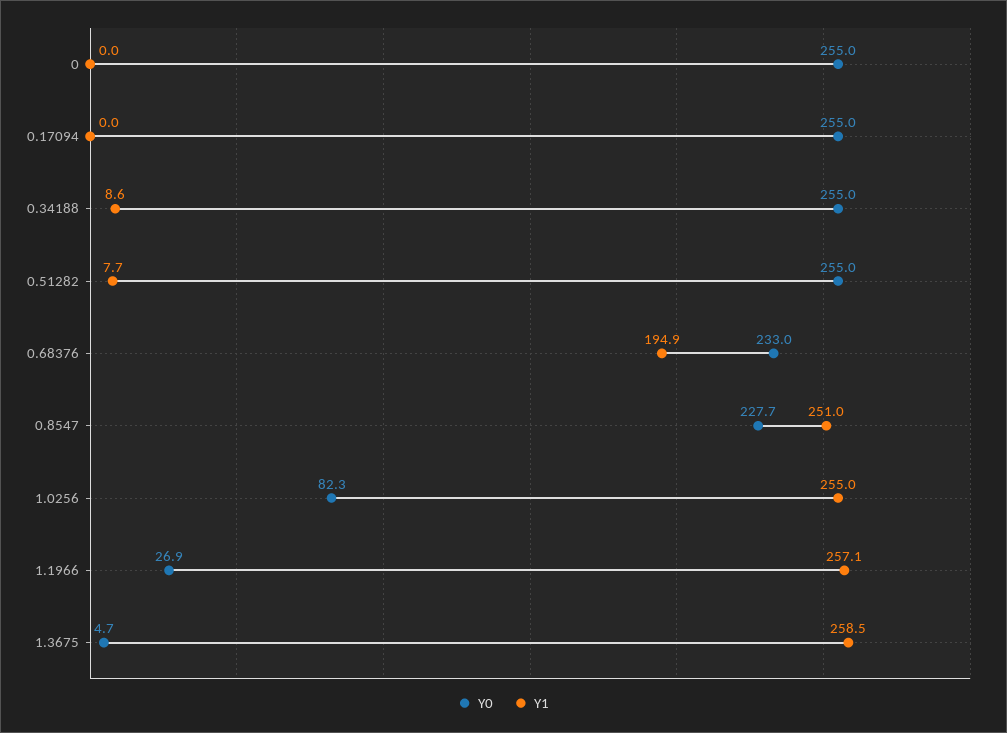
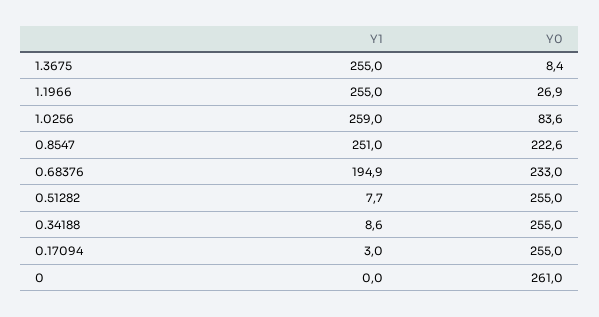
Y0, 0: 255 -> 261
Y1, 0.17094: 0 -> 3
Y0, 0.8547: 227.7 -> 222.6
Y0, 1.0256: 82.3 -> 83.6
Y1, 1.0256: 255 -> 259
Y1, 1.1966: 257.1 -> 255
Y0, 1.3675: 4.7 -> 8.4
Y1, 1.3675: 258.5 -> 255

